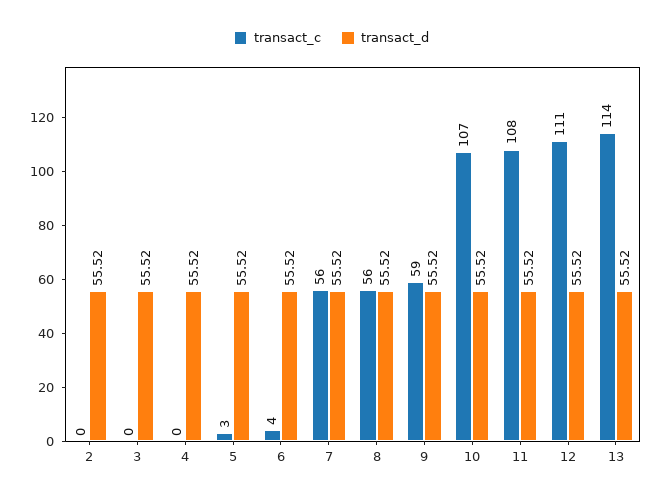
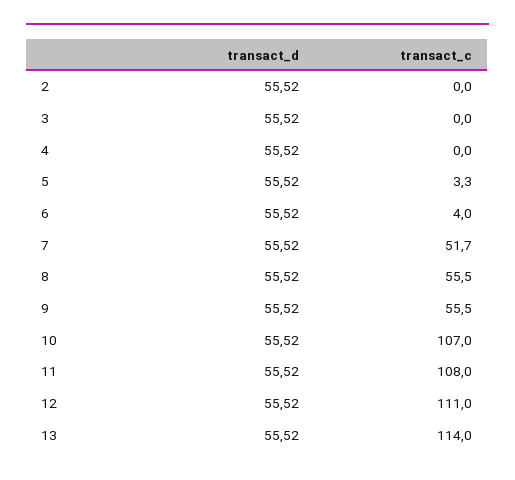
transact_c, 7: 56 -> 51.7
transact_c, 9: 59 -> 55.5

